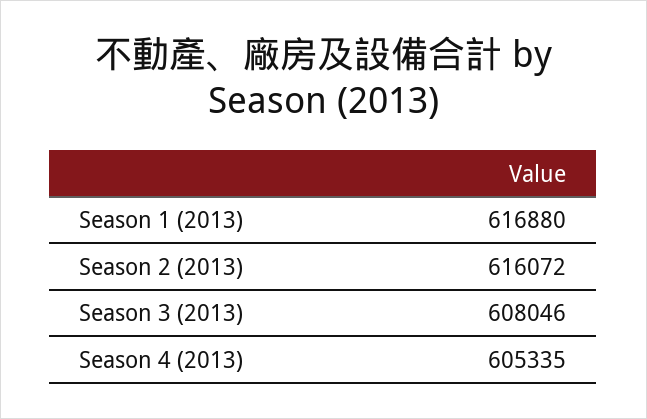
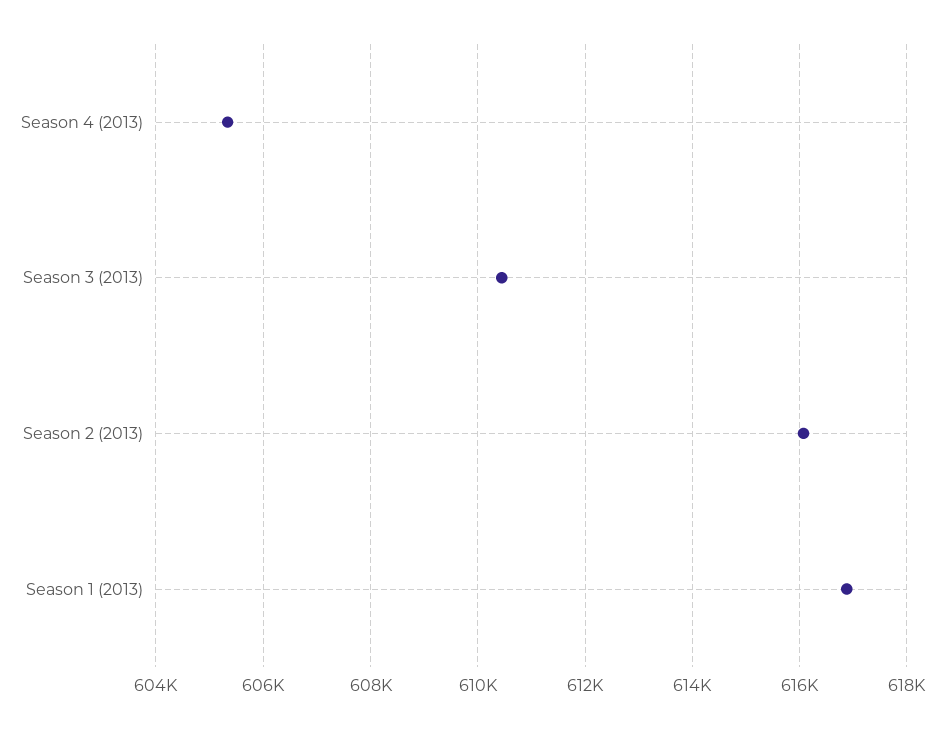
Season 3 (2013): 608046 -> 610400

